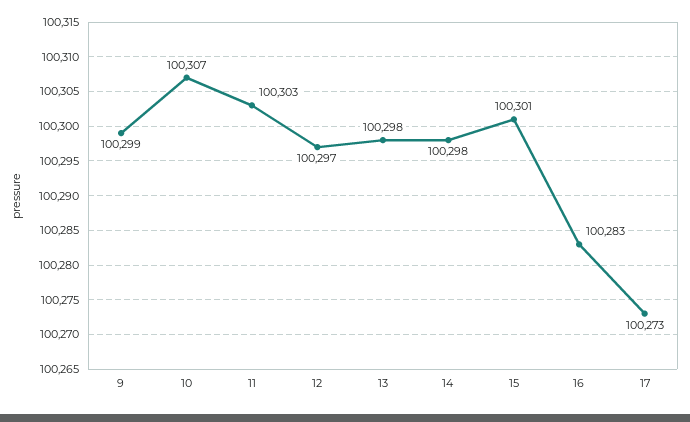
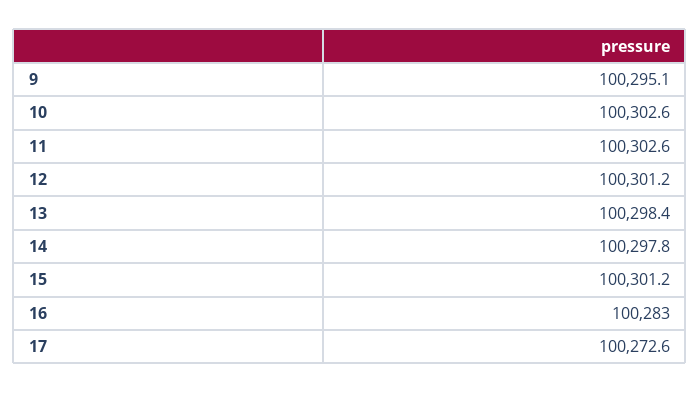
9: 100299 -> 100295.1
10: 100307 -> 100302.6
12: 100297 -> 100301.2

